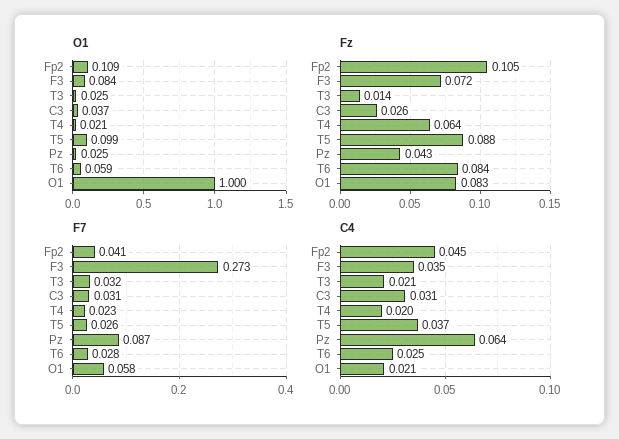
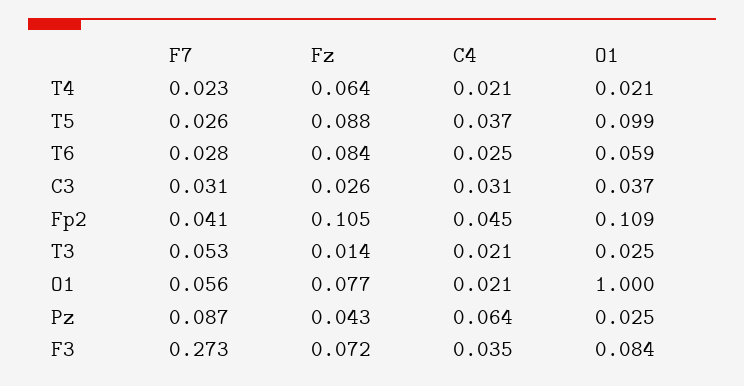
Fz, O1: 0.083 -> 0.077
F7, T3: 0.032 -> 0.053
F7, O1: 0.058 -> 0.056
C4, T4: 0.02 -> 0.021

